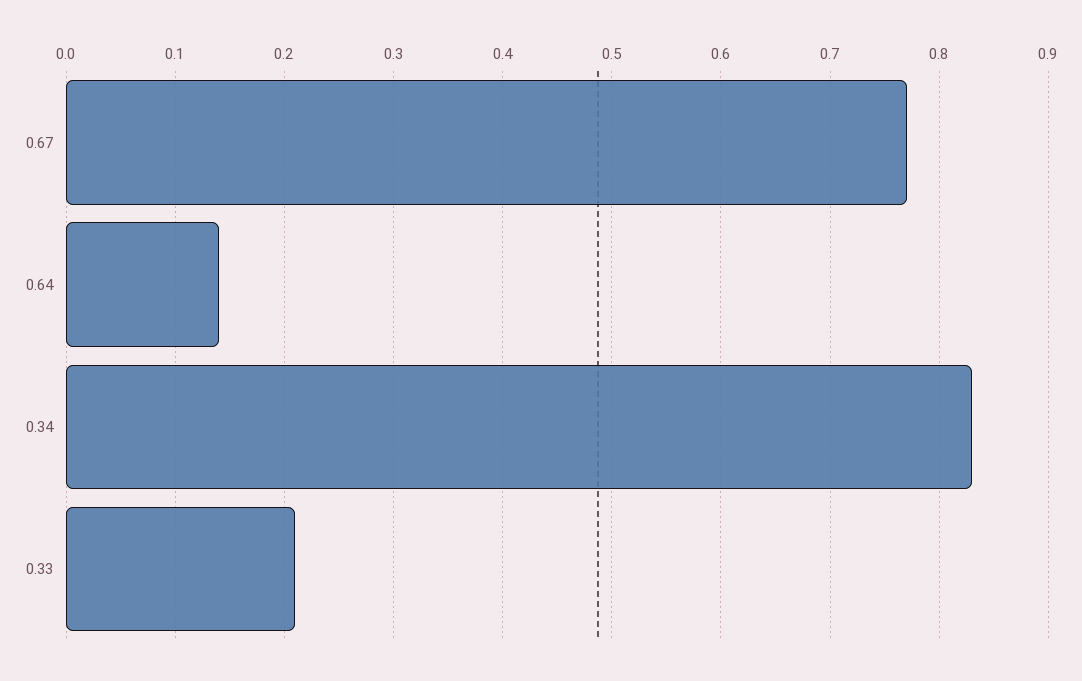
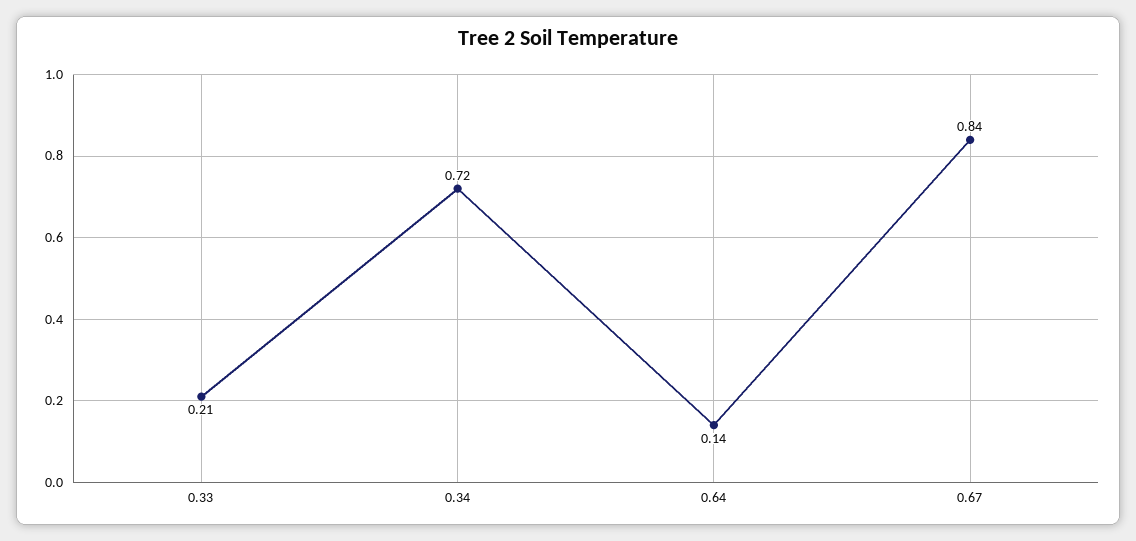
0.67: 0.77 -> 0.84
0.34: 0.83 -> 0.72

